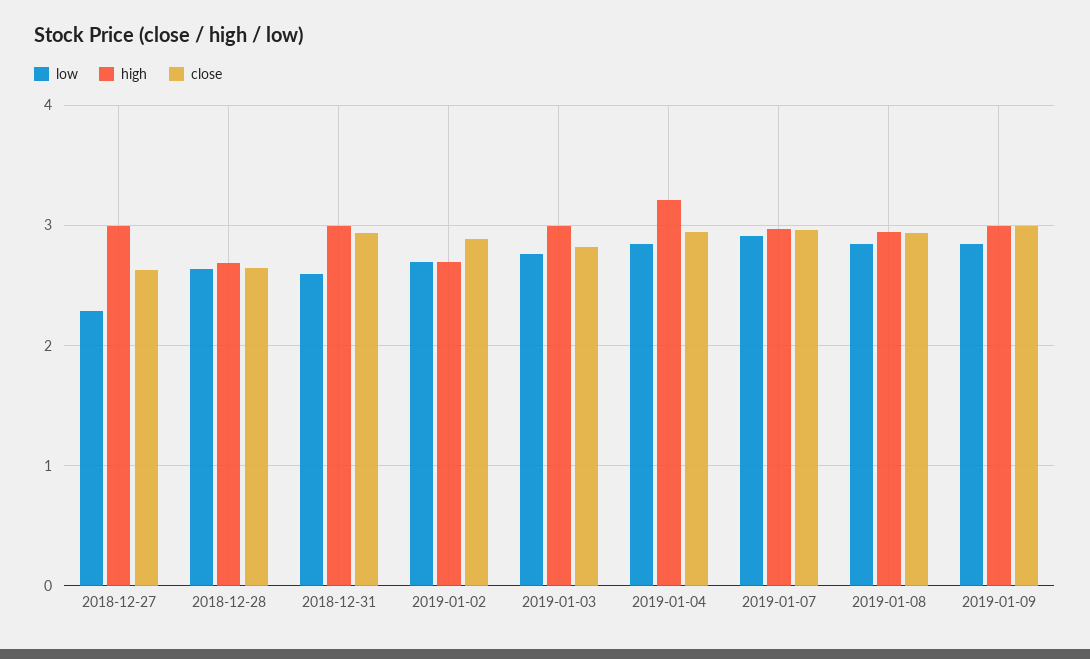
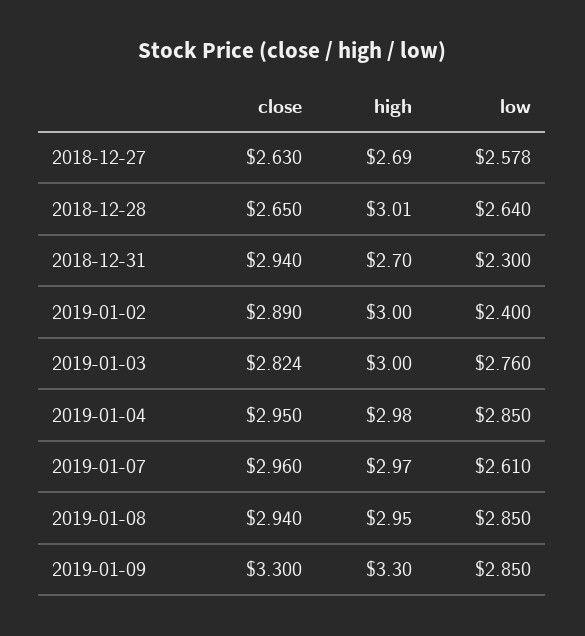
low, 2018-12-27: 2.3 -> 2.578
high, 2018-12-27: 3 -> 2.69
high, 2018-12-28: 2.7 -> 3.01
low, 2018-12-31: 2.6 -> 2.3
high, 2018-12-31: 3 -> 2.7
low, 2019-01-02: 2.7 -> 2.4
high, 2019-01-02: 2.7 -> 3
high, 2019-01-04: 3.2 -> 2.98
low, 2019-01-07: 2.9 -> 2.61
high, 2019-01-09: 3 -> 3.3
close, 2019-01-09: 3 -> 3.3

